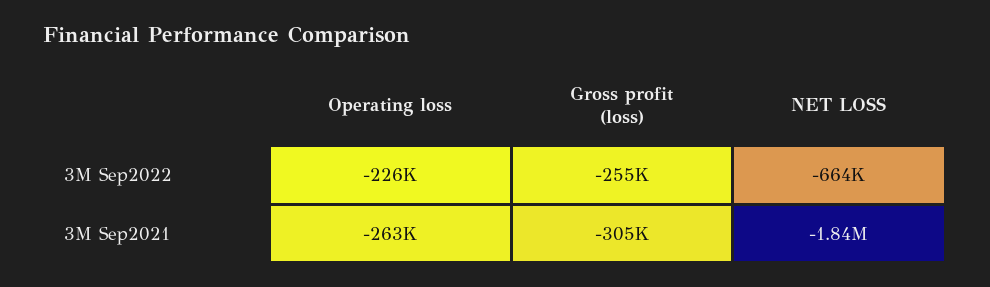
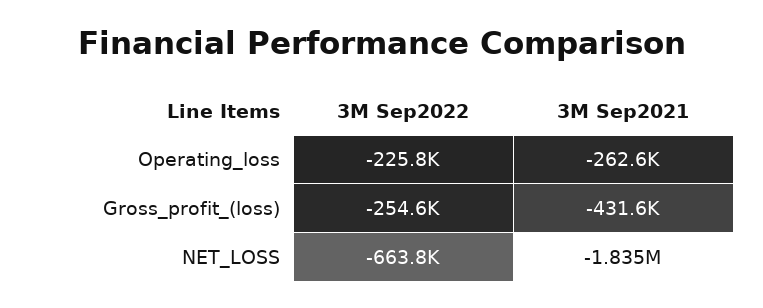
Gross profit (loss), 3M Sep2021: -305000 -> -431600

